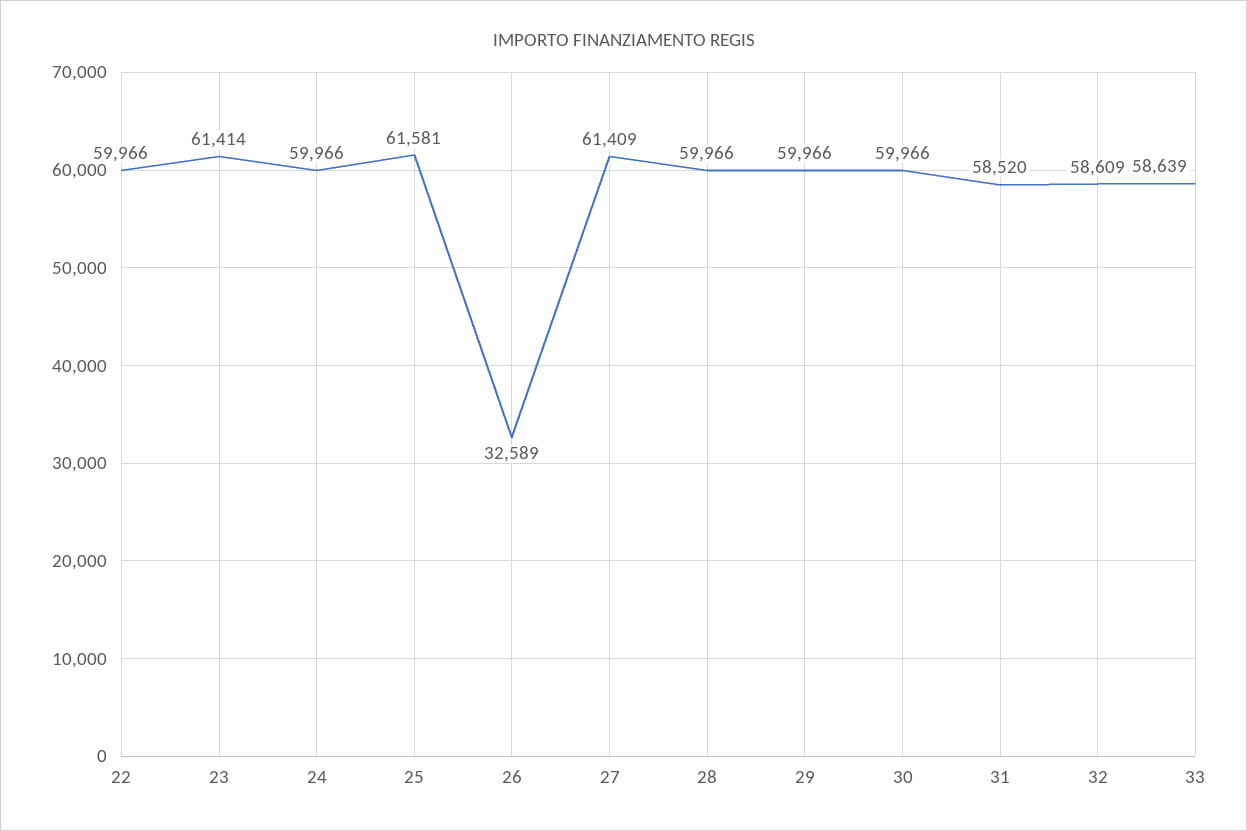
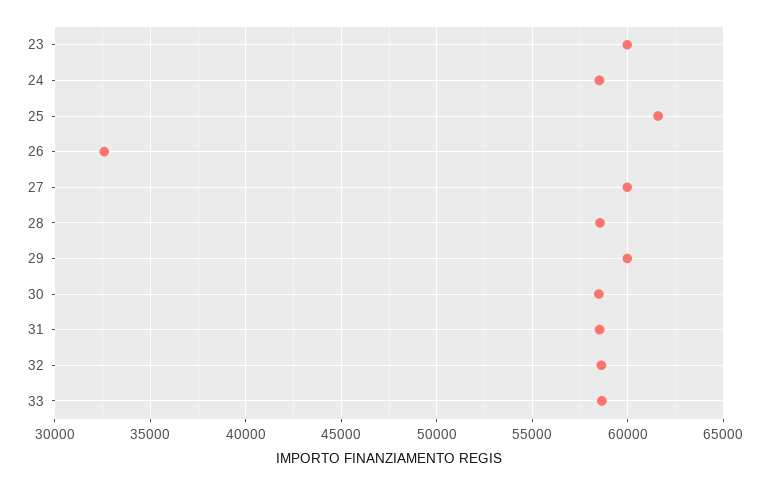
22: 59966 -> none
23: 61414 -> 60000
24: 59966 -> 58500
27: 61409 -> 60000
28: 59966 -> 58500
30: 59966 -> 58500

